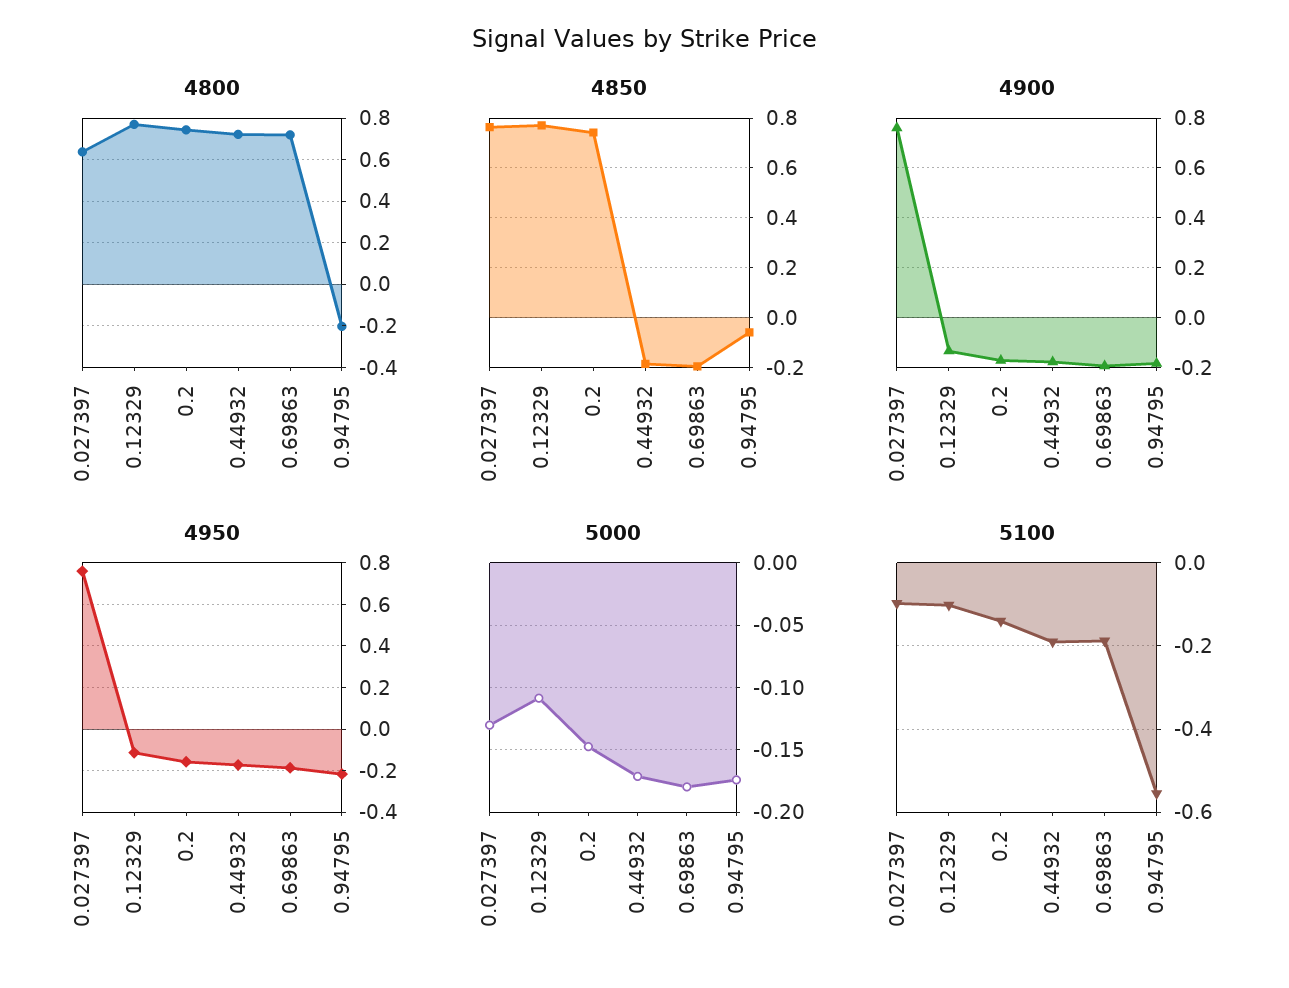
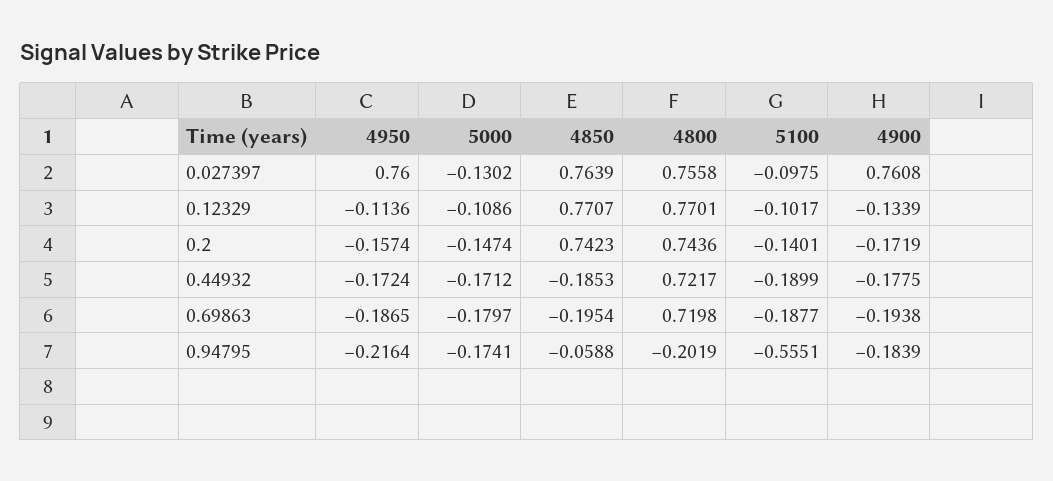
4800, 0.027397: 0.65 -> 0.7558

